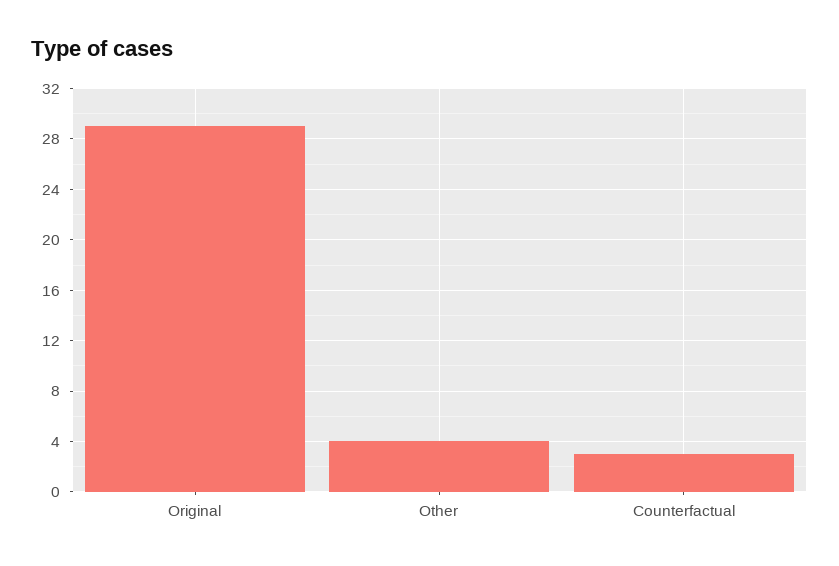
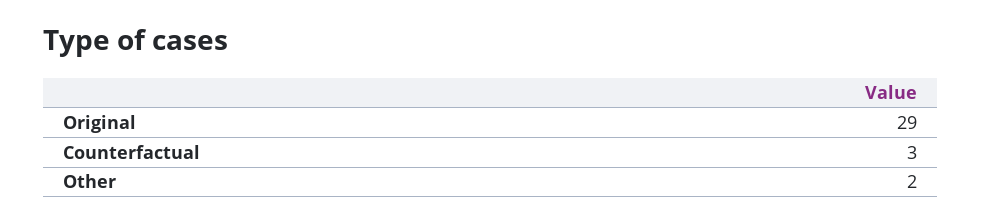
Other: 4 -> 2

